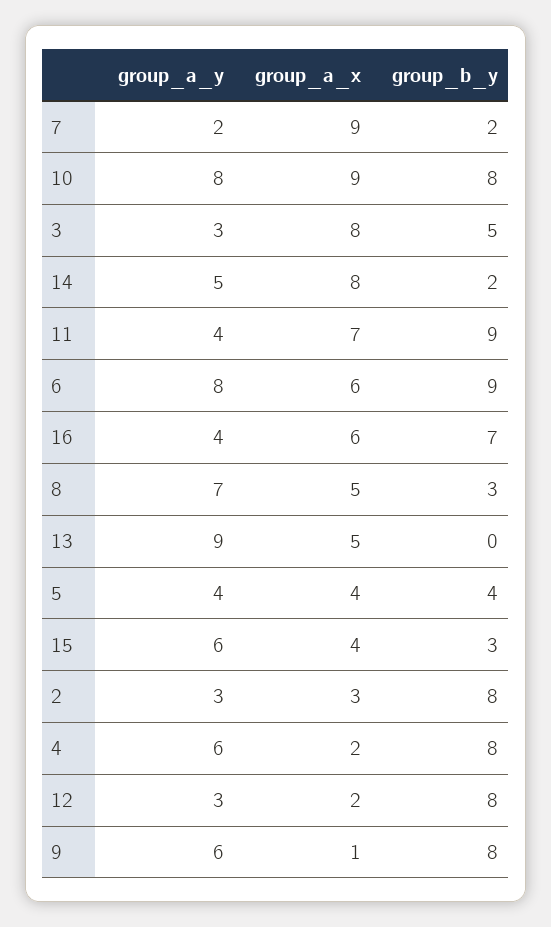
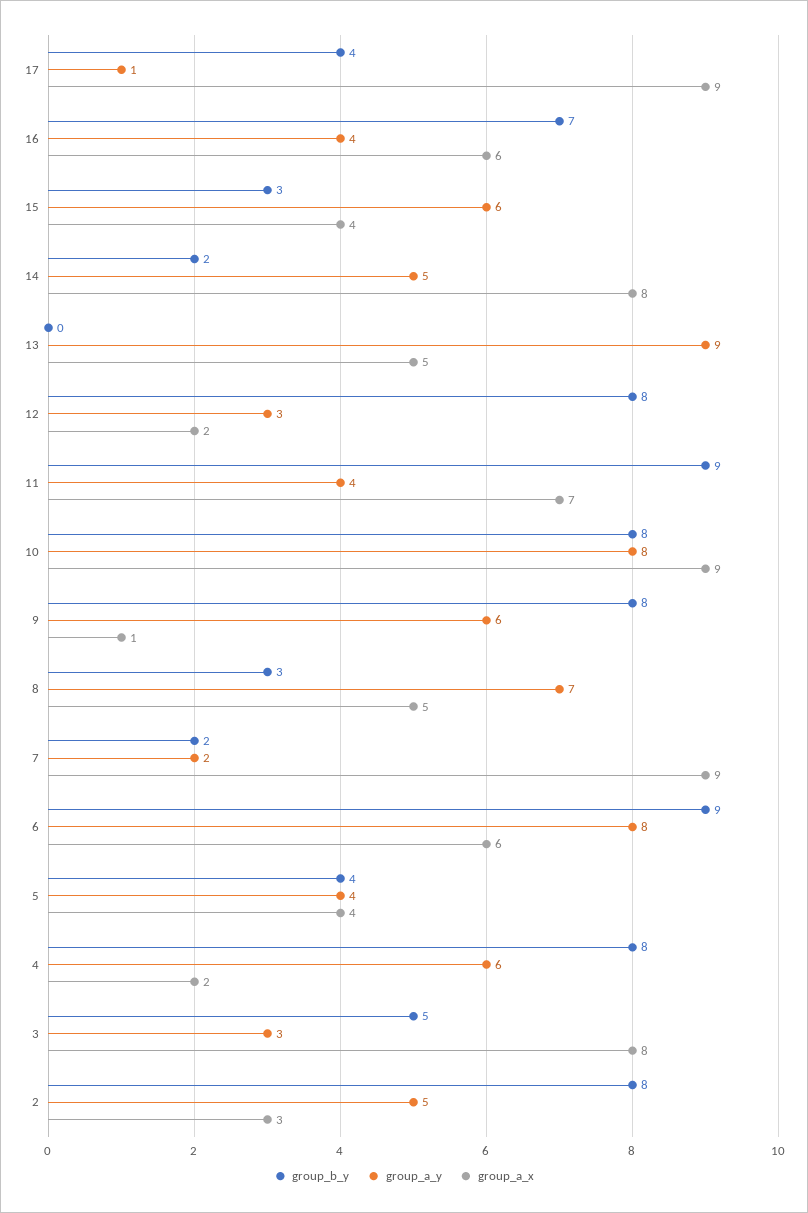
group_a_y, 2: 3 -> 5
group_b_y, 17: none -> 4
group_a_y, 17: none -> 1
group_a_x, 17: none -> 9

